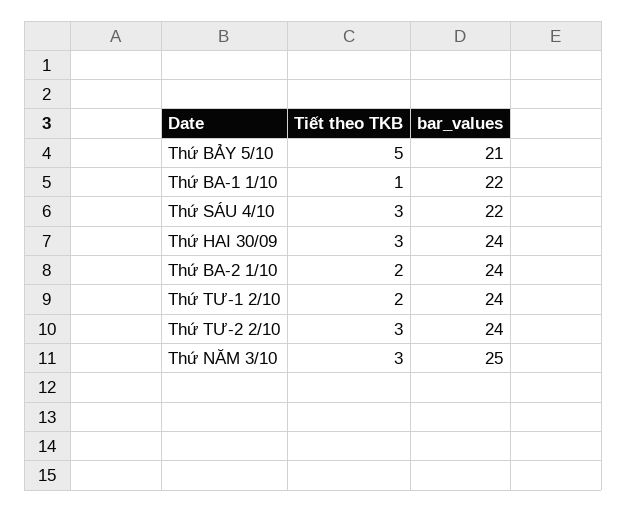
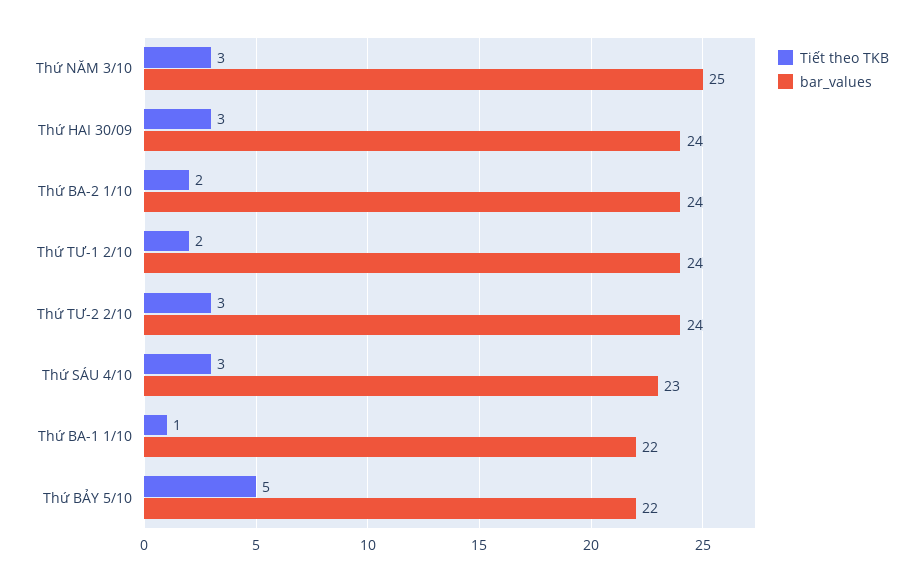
bar_values, Thứ BẢY 5/10: 21 -> 22
bar_values, Thứ SÁU 4/10: 22 -> 23

